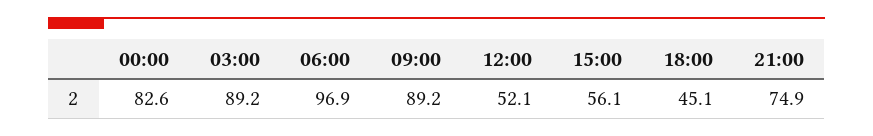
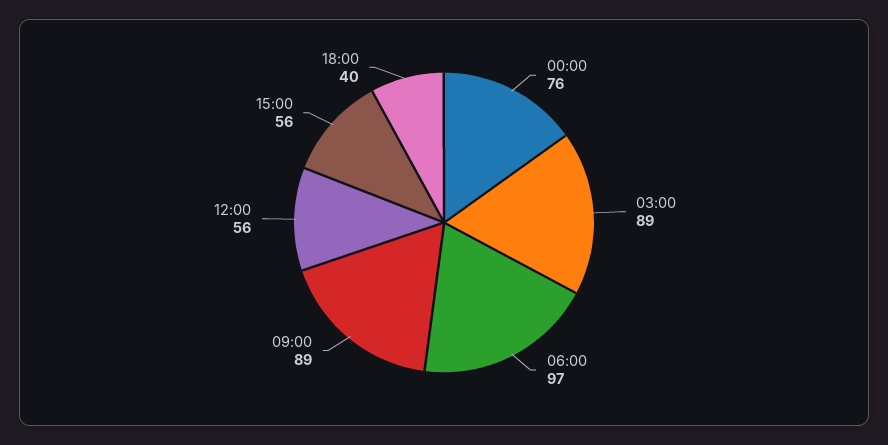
00:00: 82.6 -> 76
12:00: 52.1 -> 56
18:00: 45.1 -> 40
21:00: 74.9 -> none

